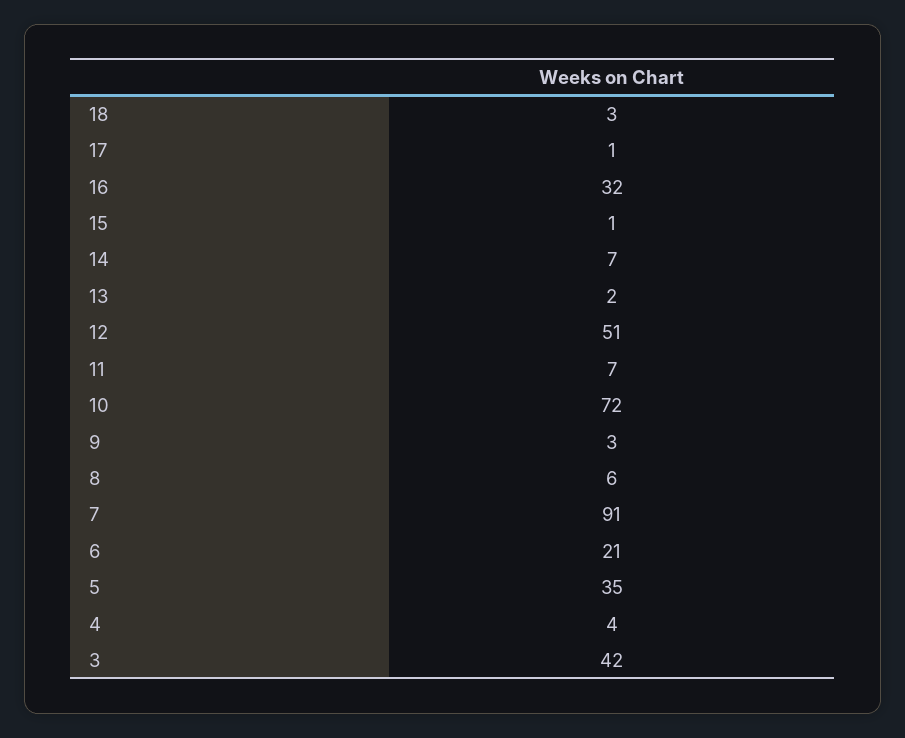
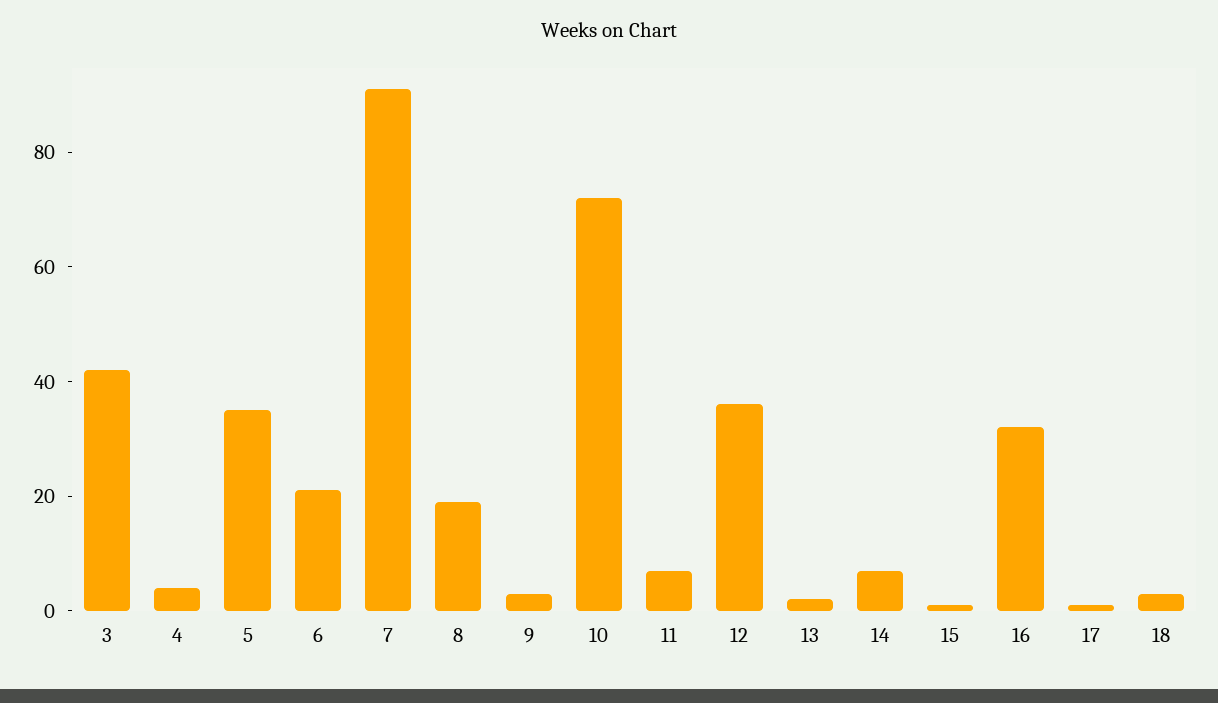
12: 51 -> 35
8: 6 -> 20

